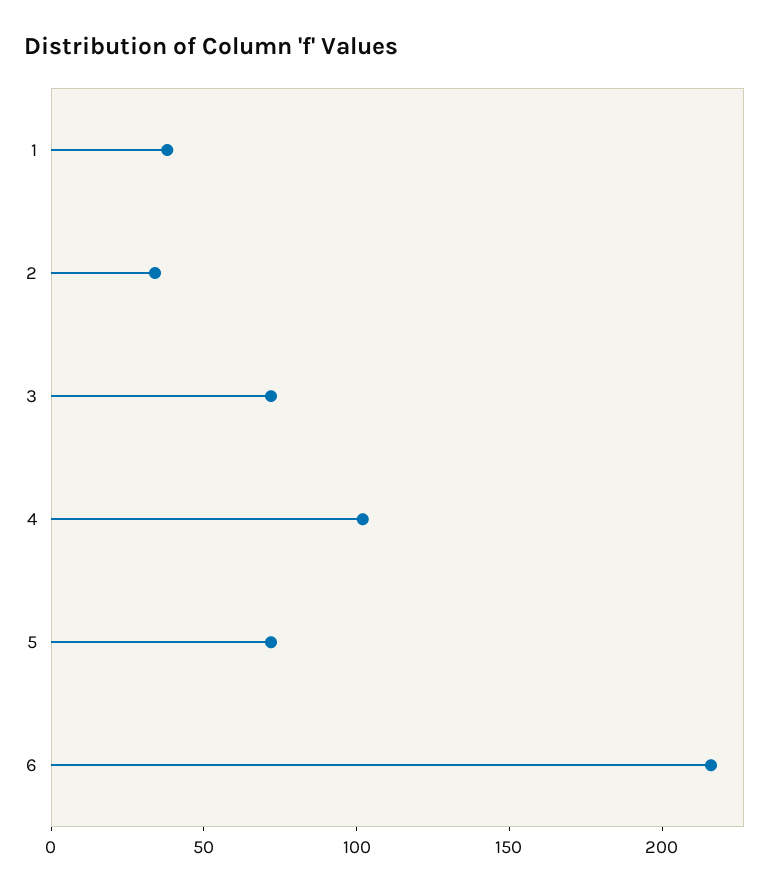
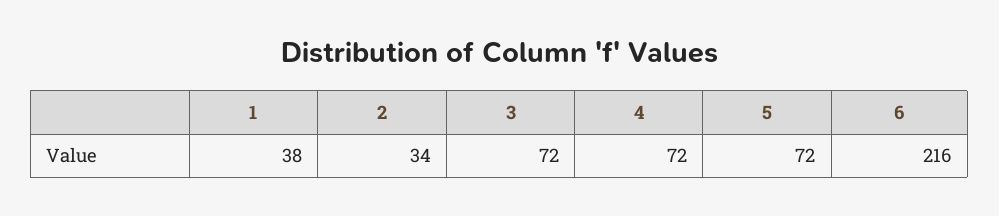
4: 100 -> 72

